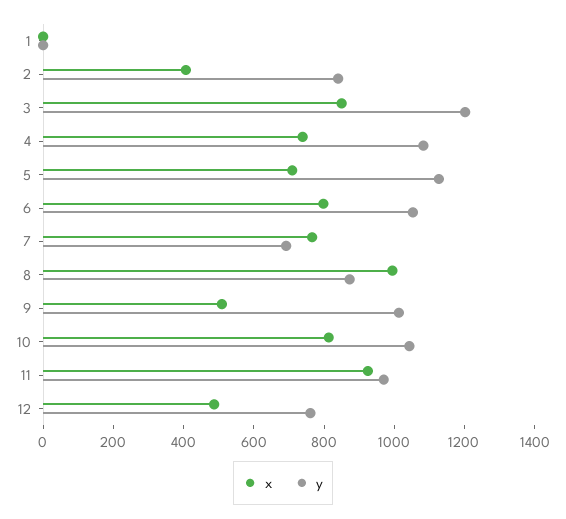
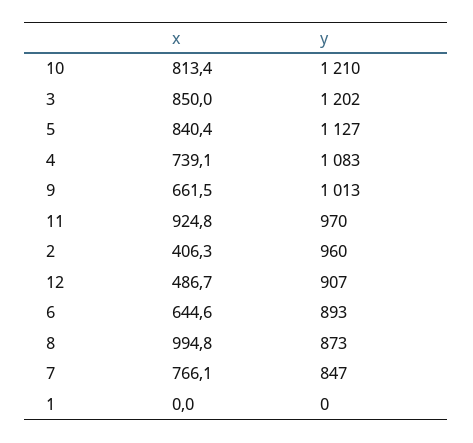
y, 2: 850 -> 960
x, 5: 700 -> 840.4
x, 6: 800 -> 644.6
y, 6: 1050 -> 893
y, 7: 700 -> 847
x, 9: 500 -> 661.5
y, 10: 1050 -> 1210
y, 12: 750 -> 907

